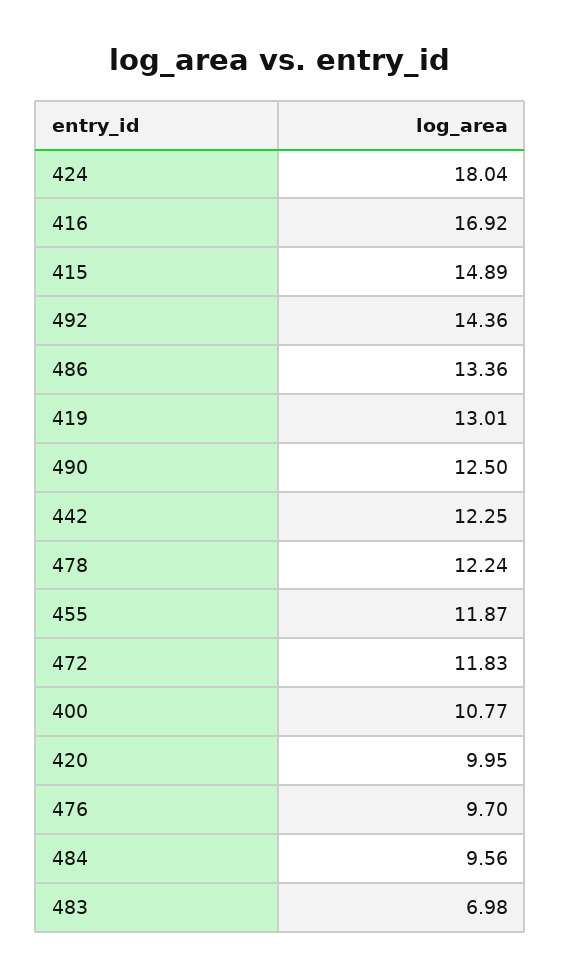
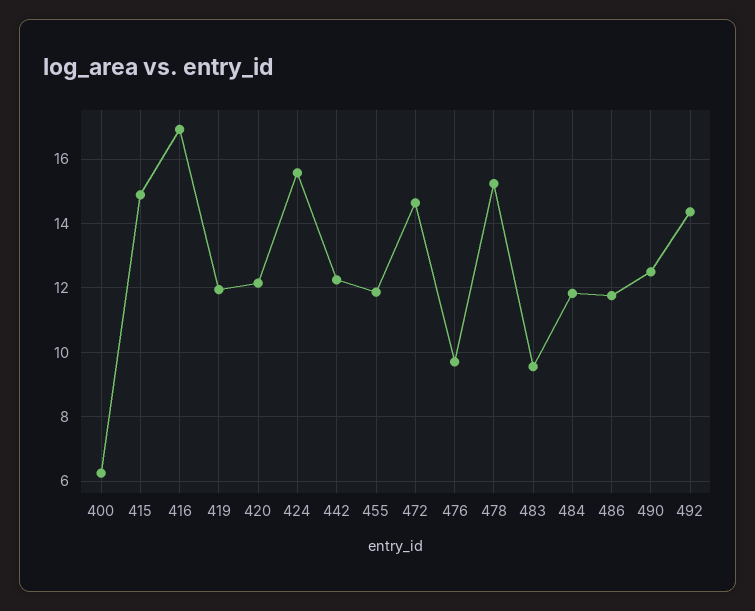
424: 18.04 -> 15.6
486: 13.36 -> 11.8
419: 13.01 -> 12
478: 12.24 -> 15.2
472: 11.83 -> 14.6
400: 10.77 -> 6.2
420: 9.95 -> 12.2
484: 9.56 -> 11.8
483: 6.98 -> 9.6

